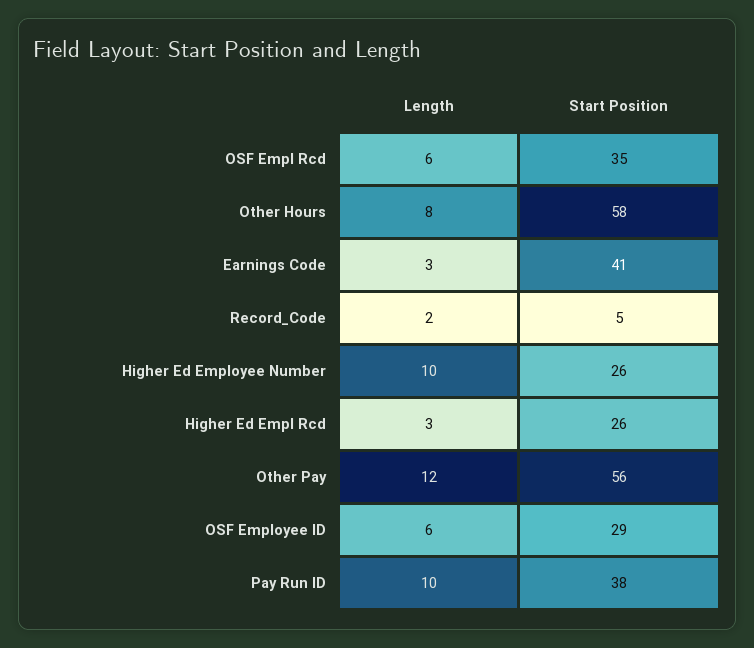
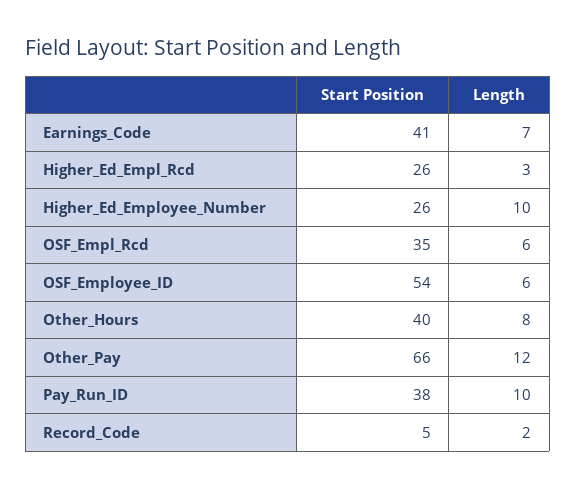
Start Position, Other Hours: 58 -> 40
Length, Earnings Code: 3 -> 7
Start Position, Other Pay: 56 -> 66
Start Position, OSF Employee ID: 29 -> 54

